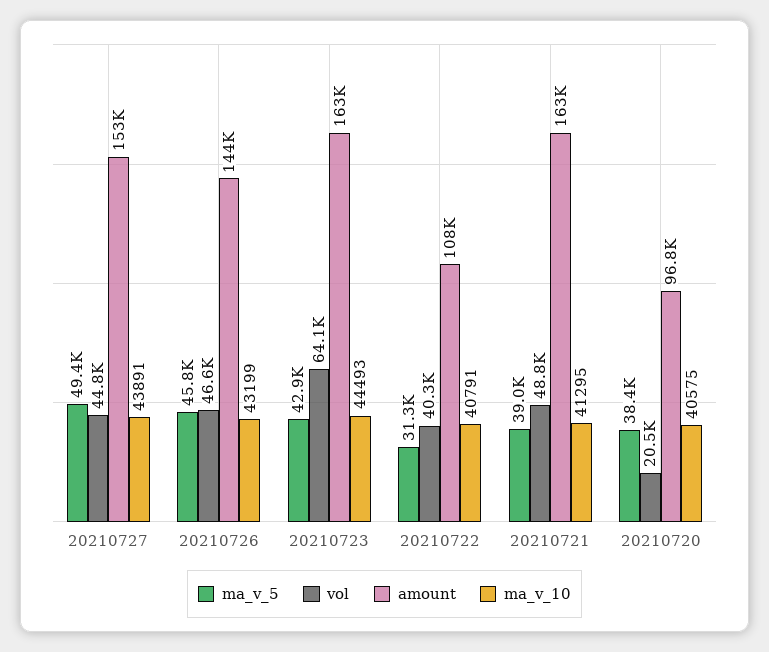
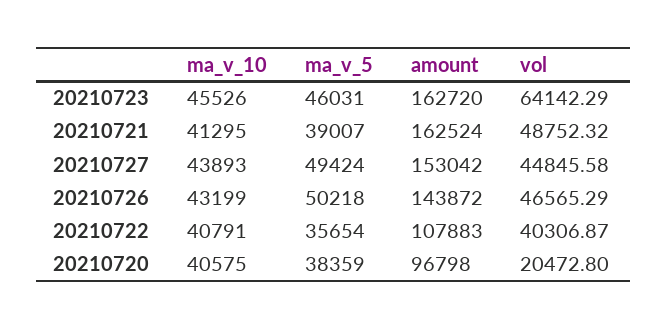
ma_v_10, 20210727: 43891 -> 43893
ma_v_5, 20210726: 45800 -> 50218
ma_v_5, 20210723: 42900 -> 46031
ma_v_10, 20210723: 44493 -> 45526
ma_v_5, 20210722: 31300 -> 35654

